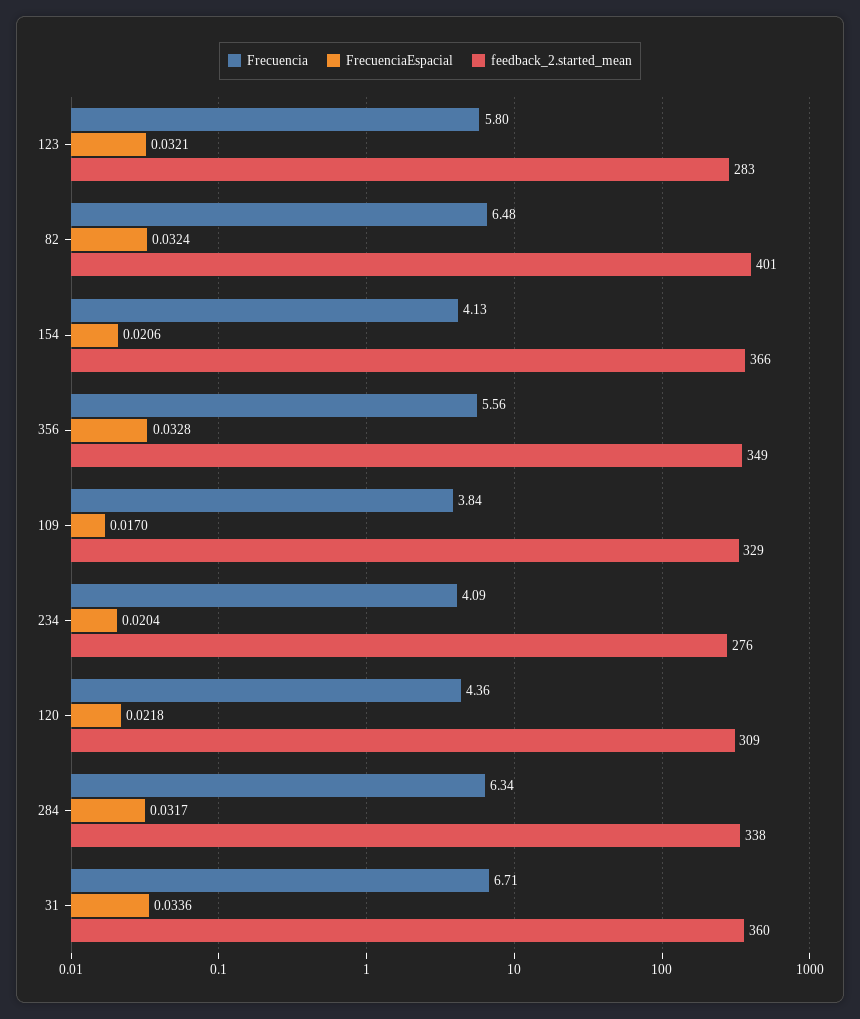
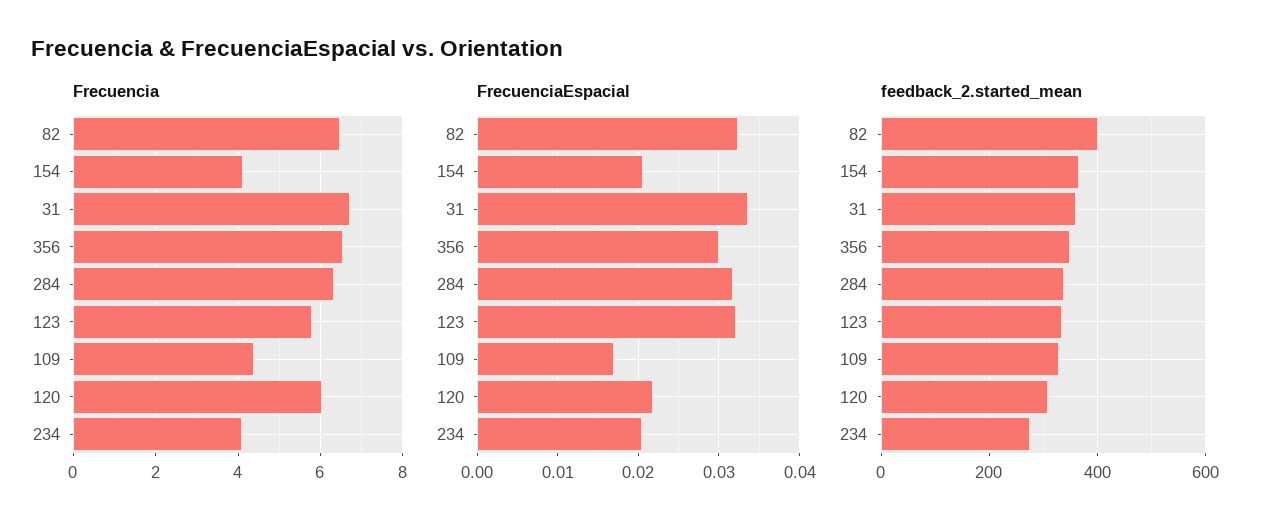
feedback_2.started_mean, 123: 283 -> 340
Frecuencia, 356: 5.56 -> 6.6
FrecuenciaEspacial, 356: 0.0328 -> 0.03
Frecuencia, 109: 3.84 -> 4.4
Frecuencia, 120: 4.36 -> 6

